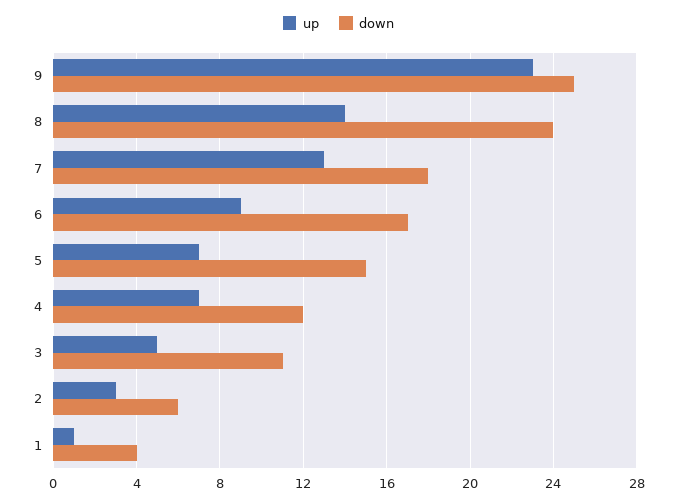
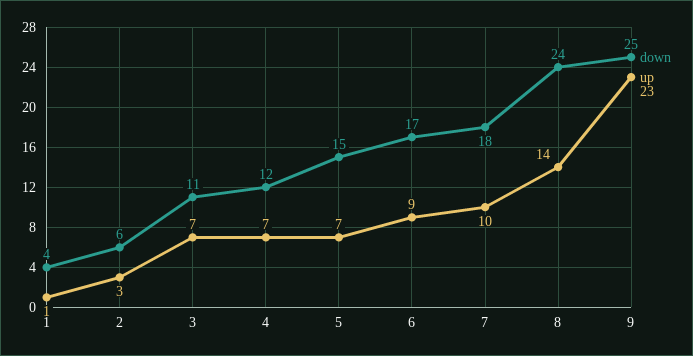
up, 7: 13 -> 10
up, 3: 5 -> 7

